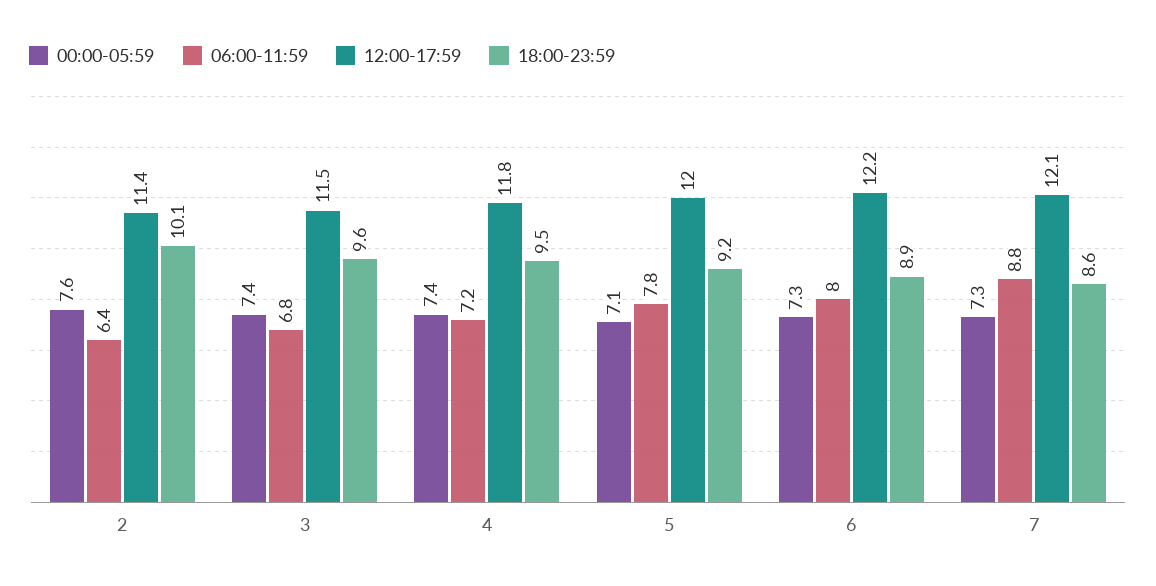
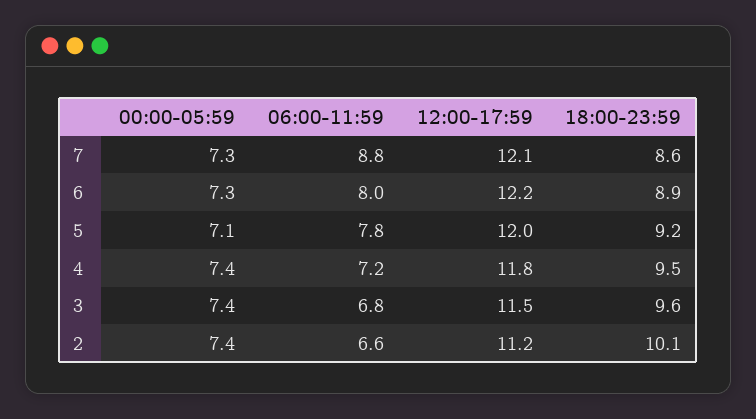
00:00-05:59, 2: 7.6 -> 7.4
06:00-11:59, 2: 6.4 -> 6.6
12:00-17:59, 2: 11.4 -> 11.2

